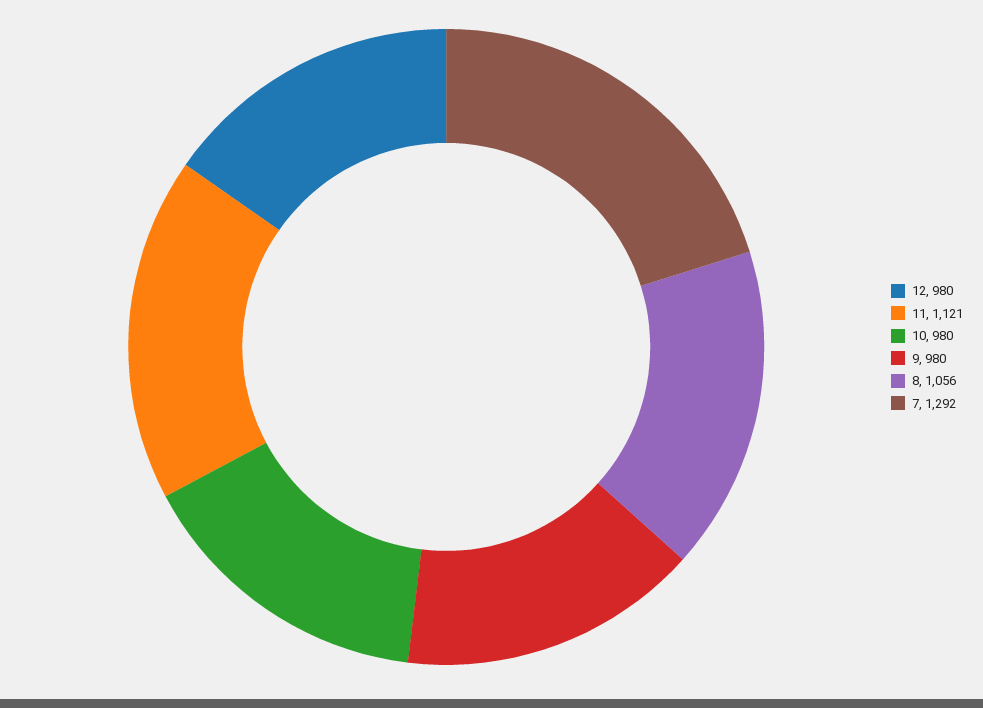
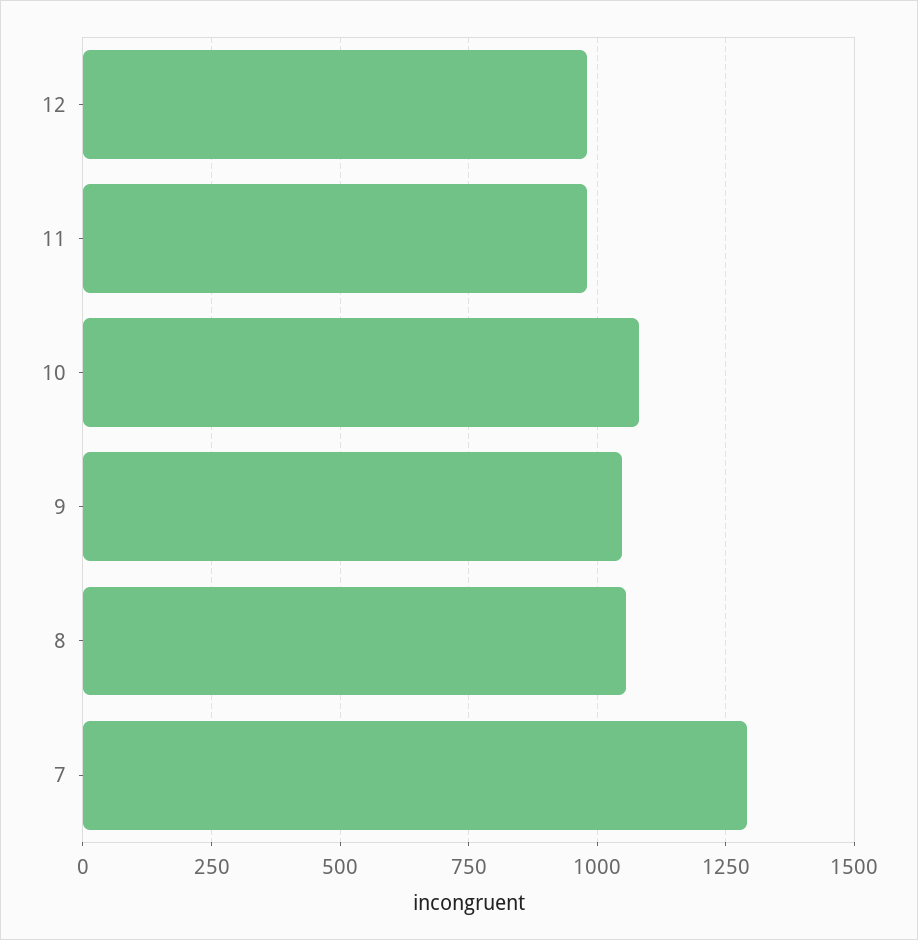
11: 1121 -> 975
10: 980 -> 1075
9: 980 -> 1050

